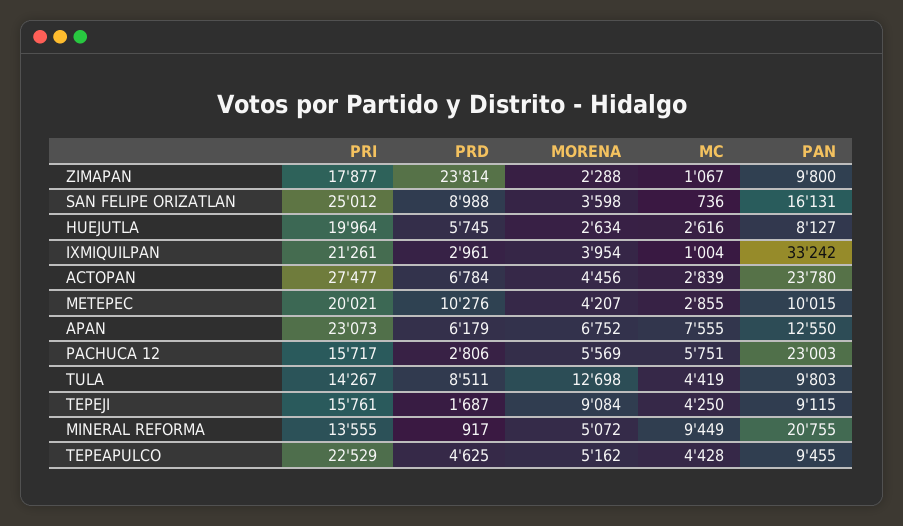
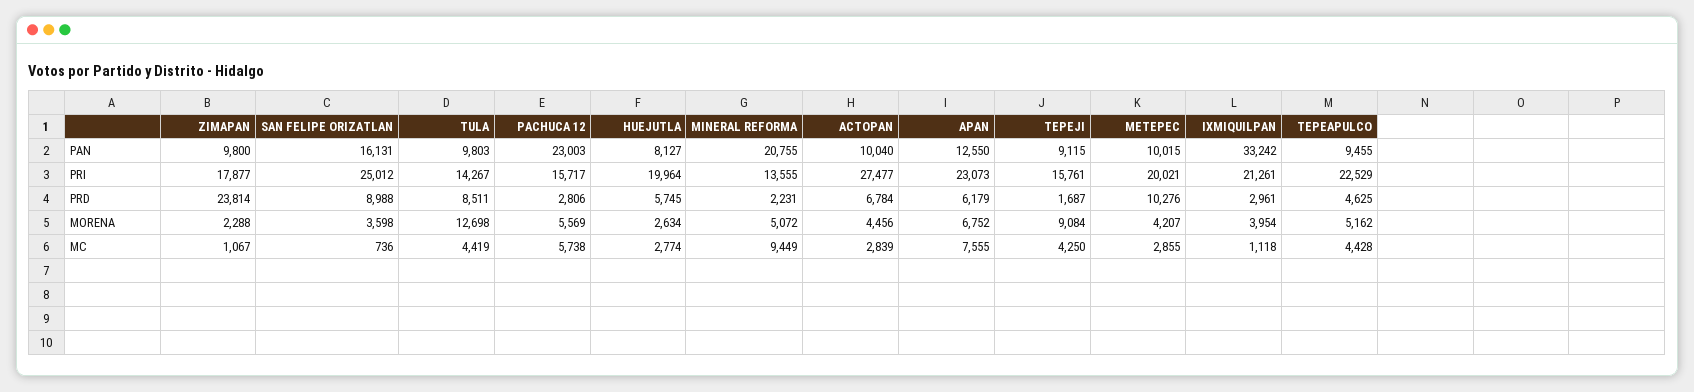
MC, HUEJUTLA: 2616 -> 2774
MC, IXMIQUILPAN: 1004 -> 1118
PAN, ACTOPAN: 23780 -> 10040
MC, PACHUCA 12: 5751 -> 5738
PRD, MINERAL REFORMA: 917 -> 2231

